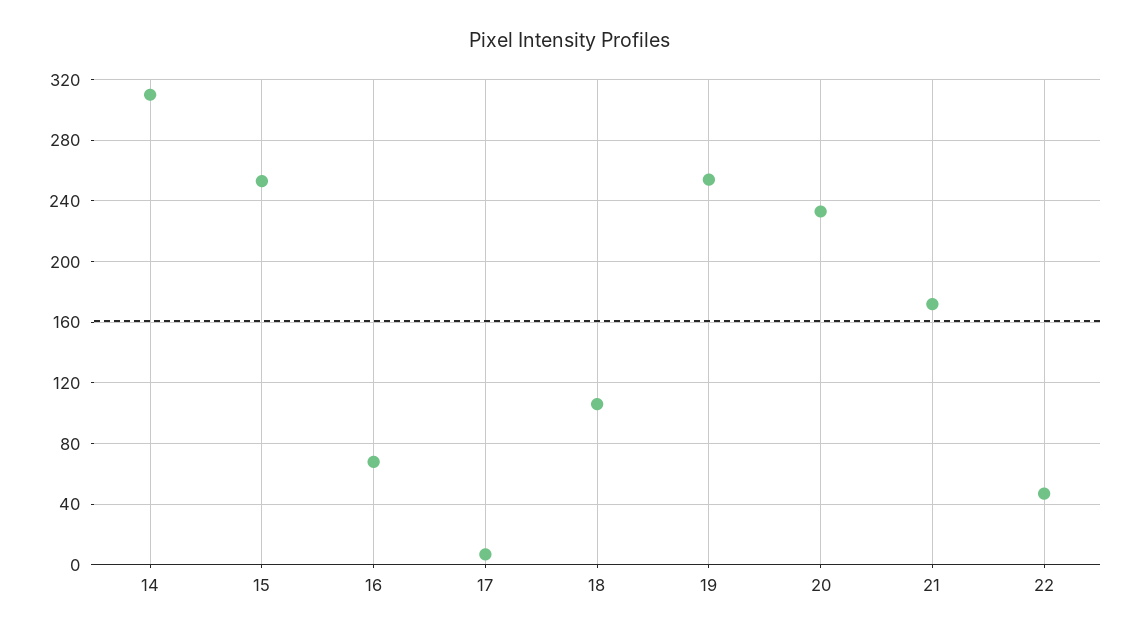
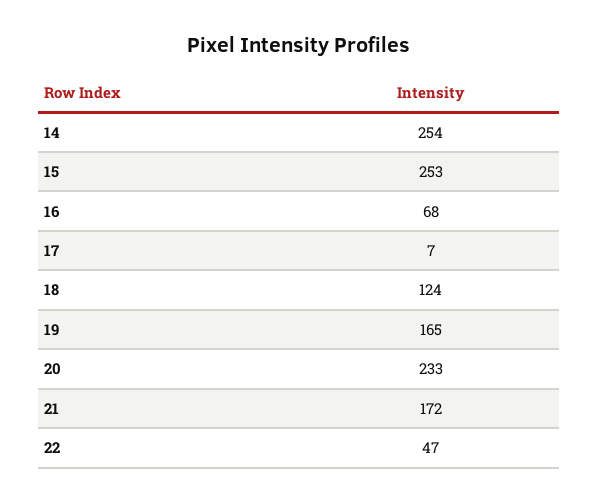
14: 310 -> 254
18: 105 -> 124
19: 255 -> 165

